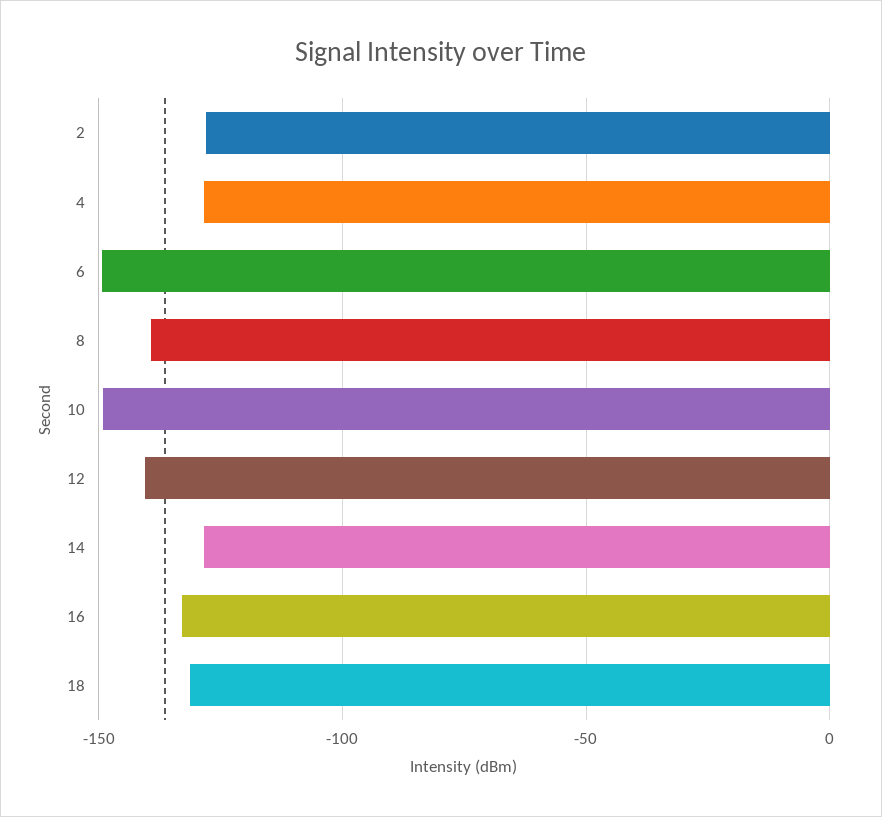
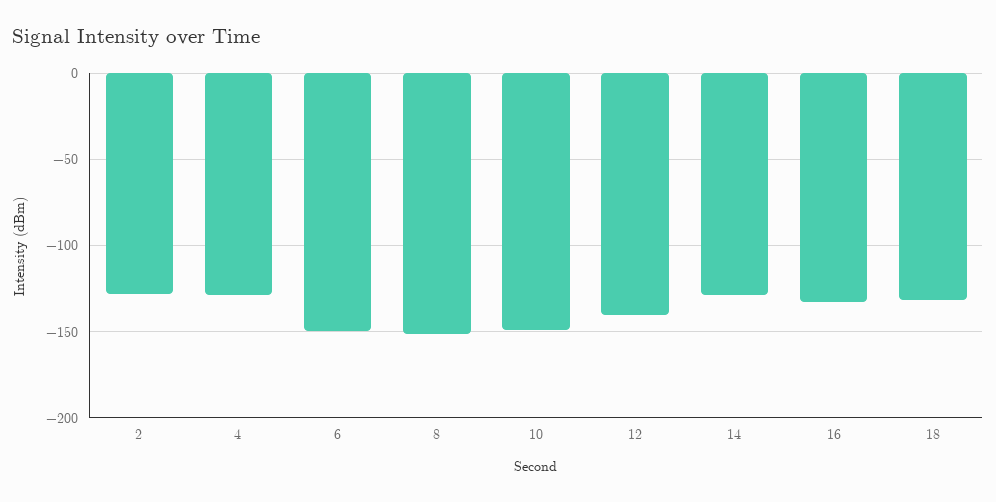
8: -140 -> -150

